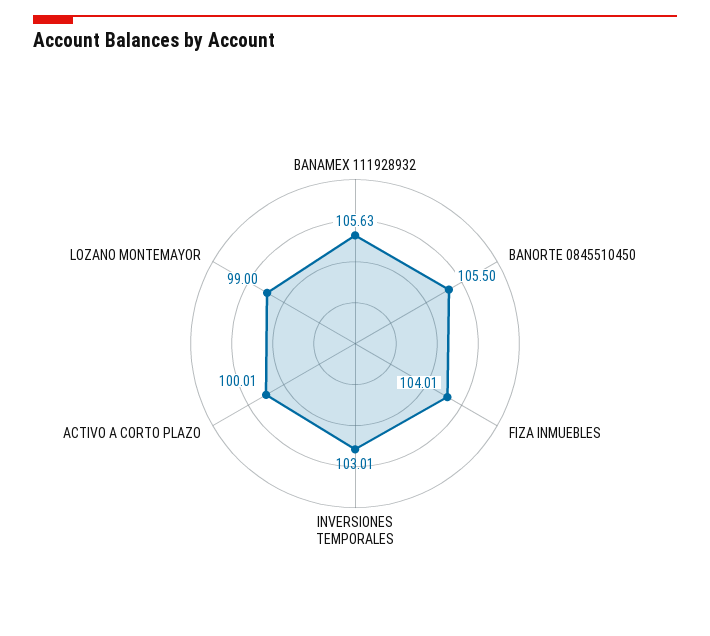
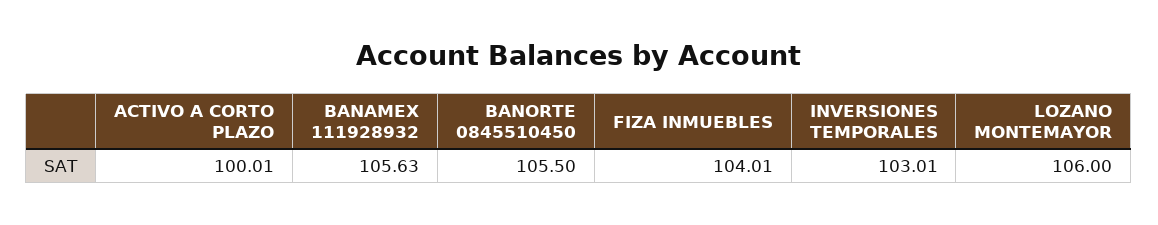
LOZANO MONTEMAYOR: 99 -> 106

